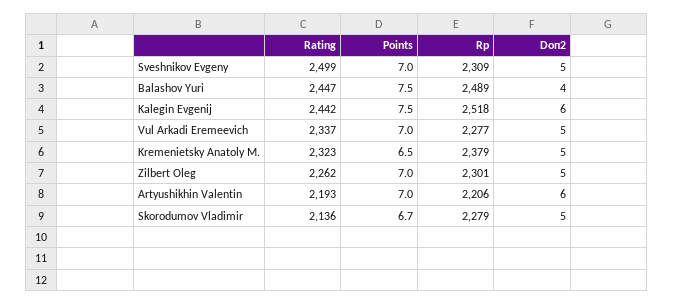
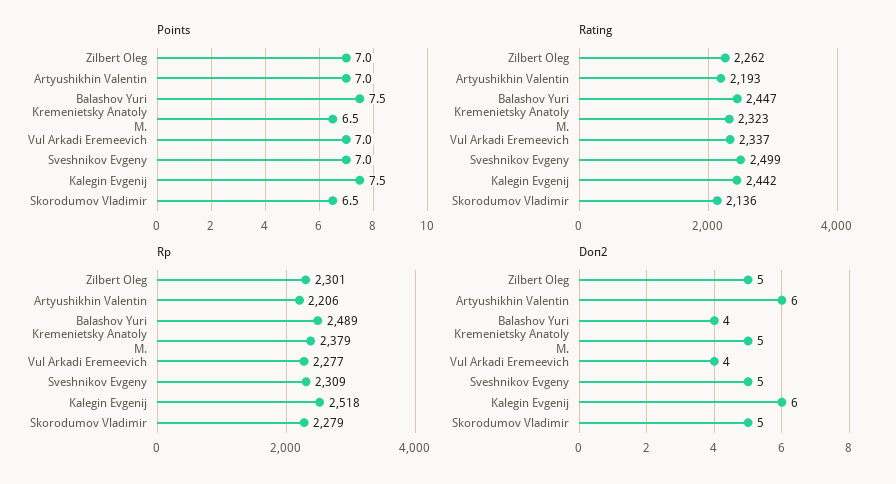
Doп2, Vul Arkadi Eremeevich: 5 -> 4
Points, Skorodumov Vladimir: 6.7 -> 6.5

